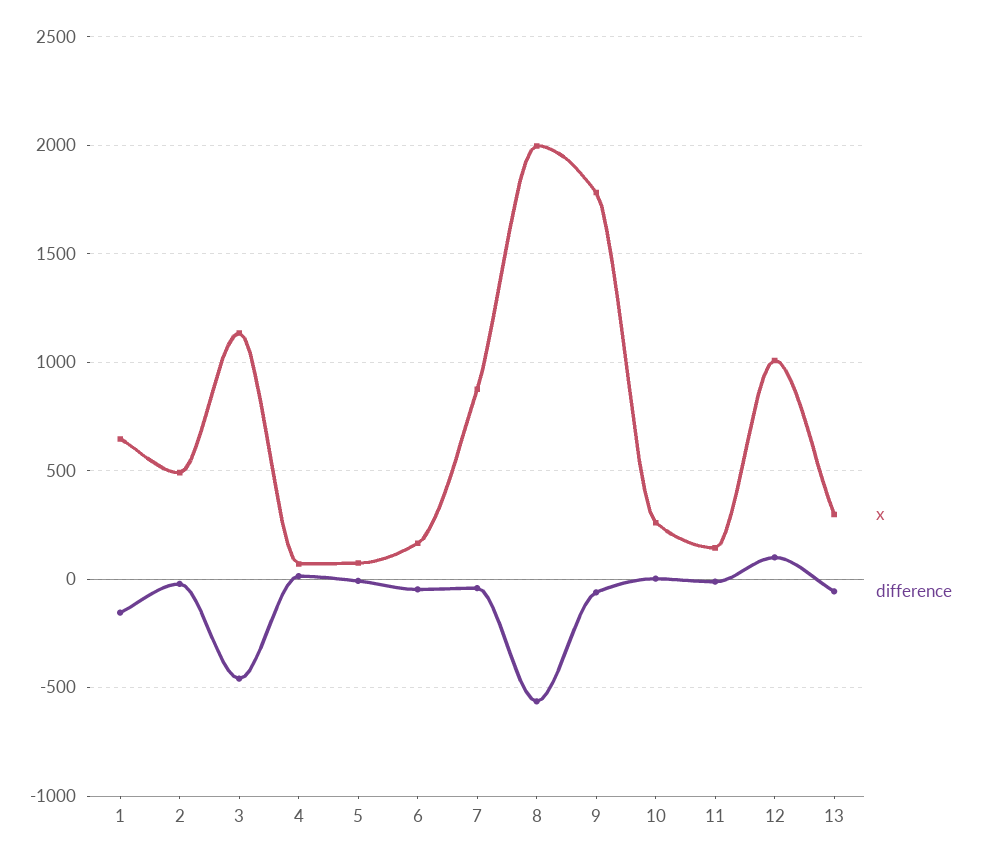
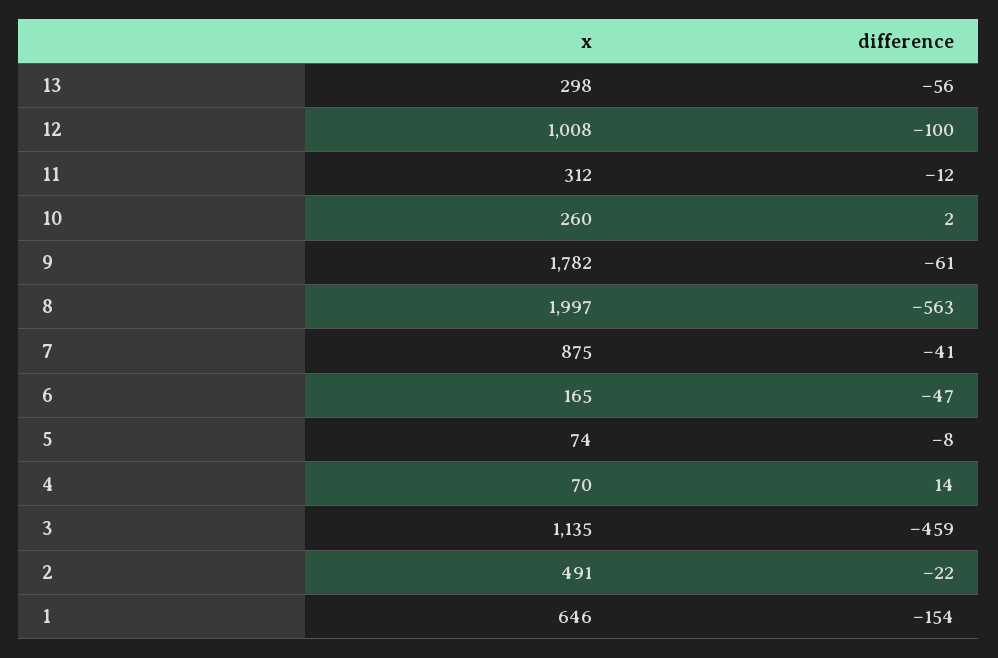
x, 11: 150 -> 312
difference, 12: 100 -> -100

